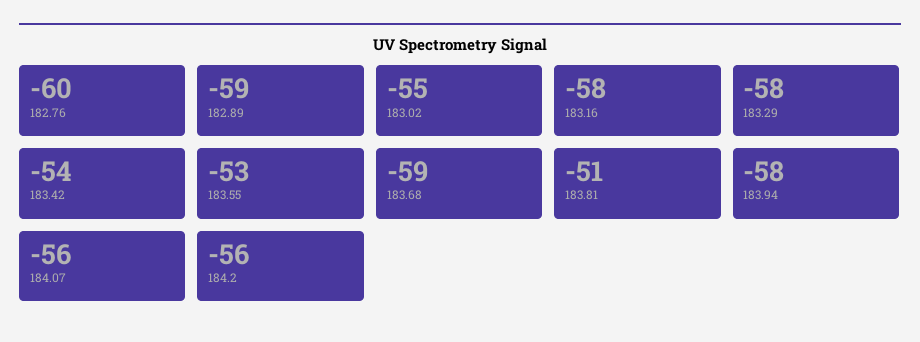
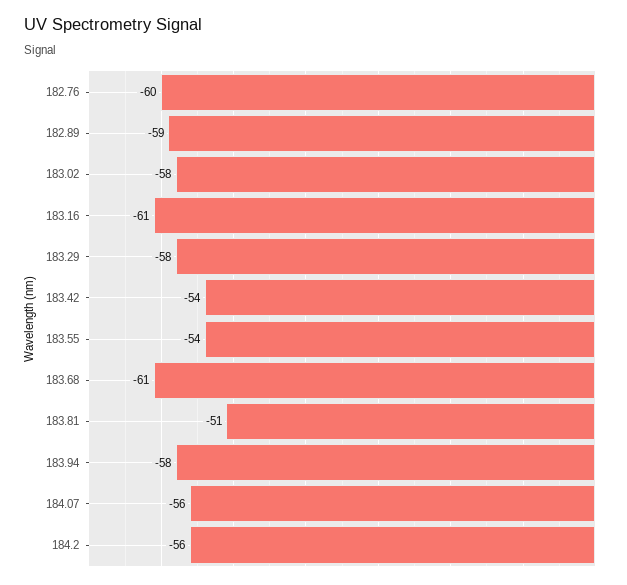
183.02: -55 -> -58
183.16: -58 -> -61
183.55: -53 -> -54
183.68: -59 -> -61

